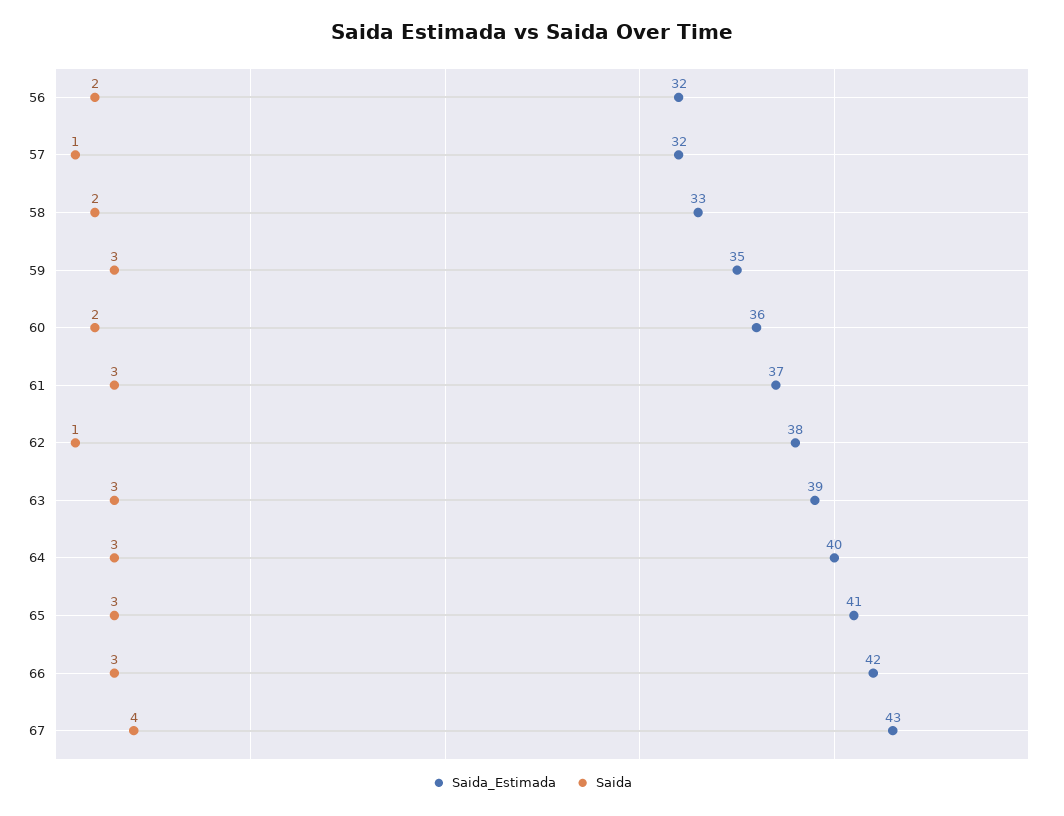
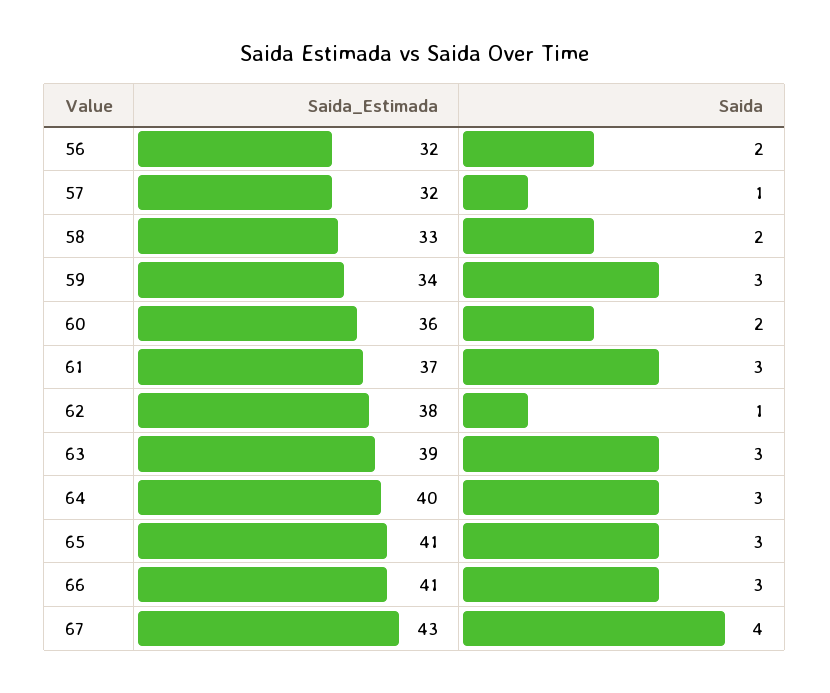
Saida_Estimada, 59: 35 -> 34
Saida_Estimada, 66: 42 -> 41

